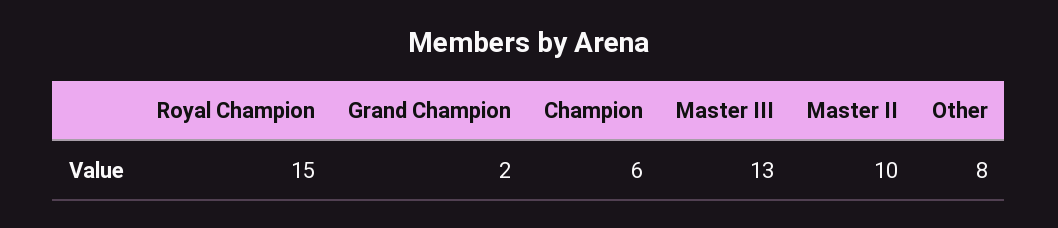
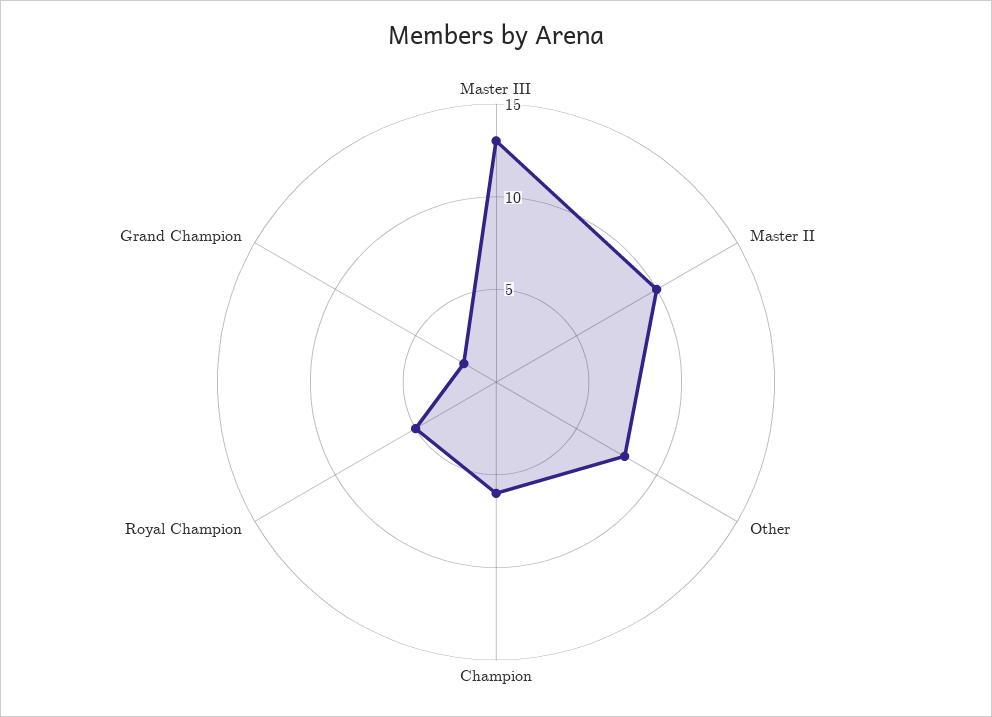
Royal Champion: 15 -> 5

